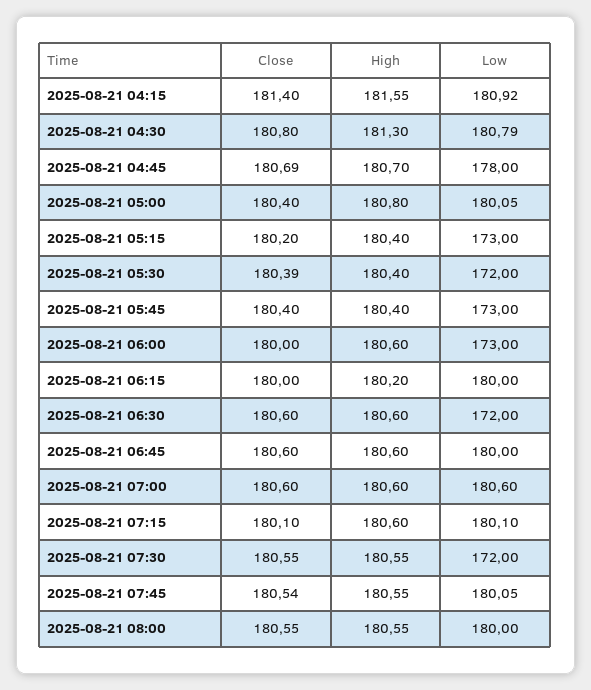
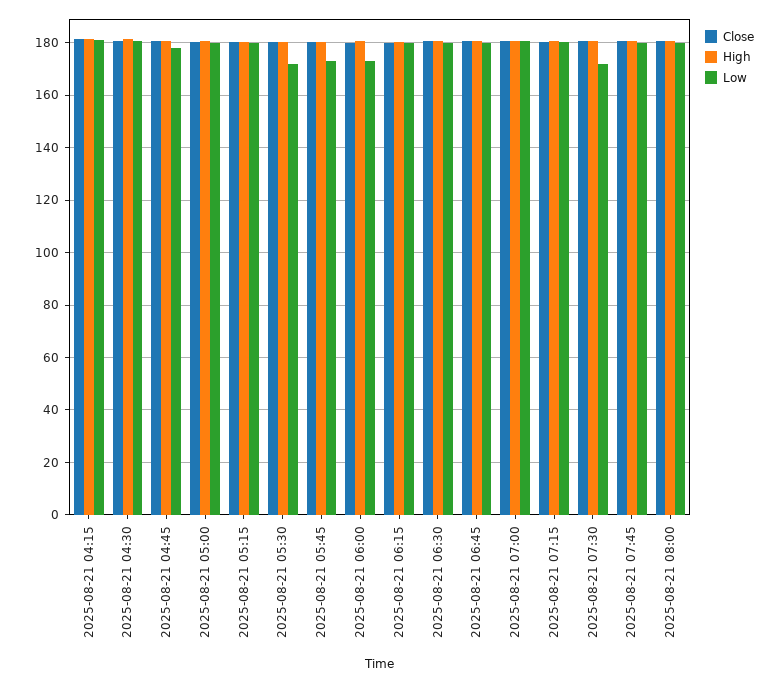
Low, 2025-08-21 05:15: 173 -> 180
Low, 2025-08-21 06:30: 172 -> 180

